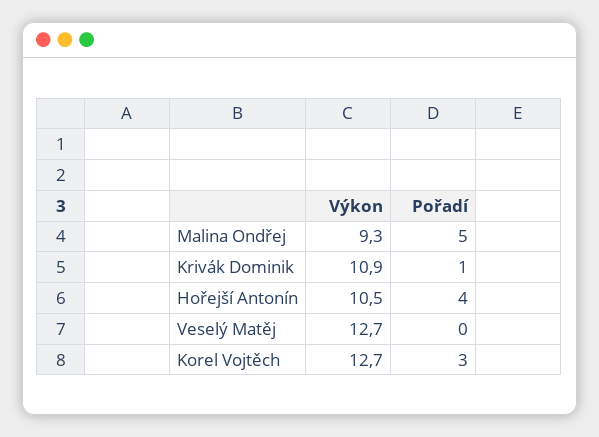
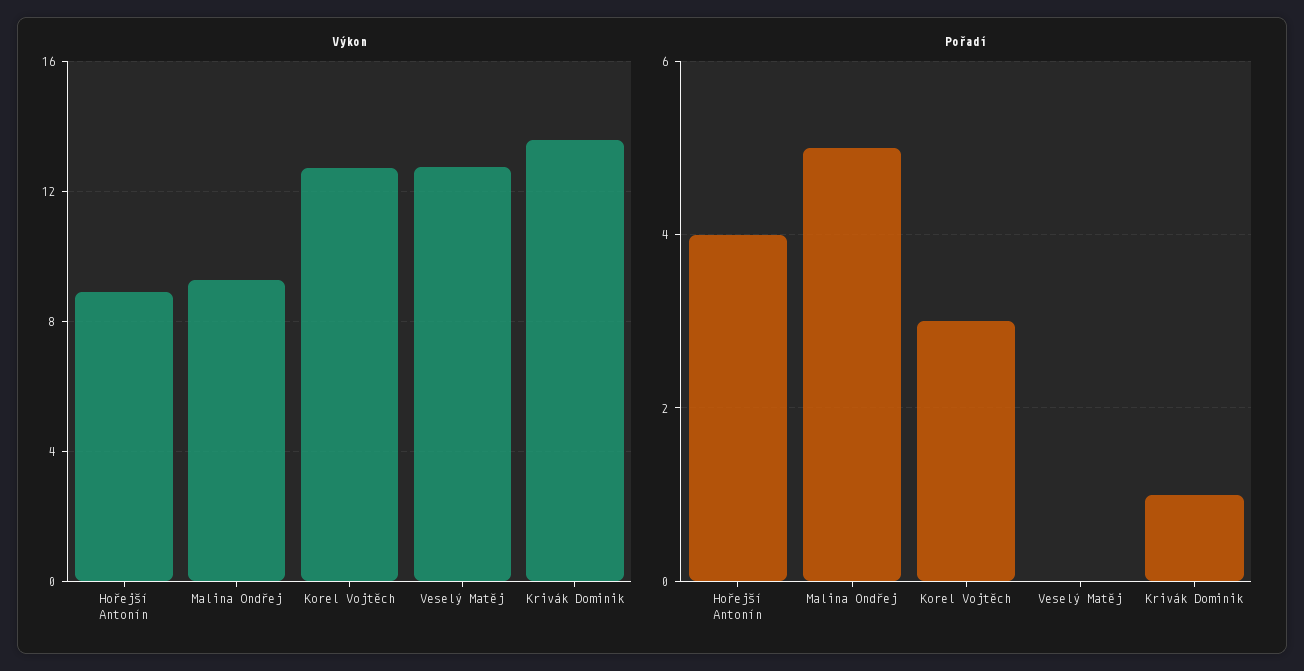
Výkon, Krivák Dominik: 10.9 -> 13.5
Výkon, Hořejší Antonín: 10.5 -> 9

